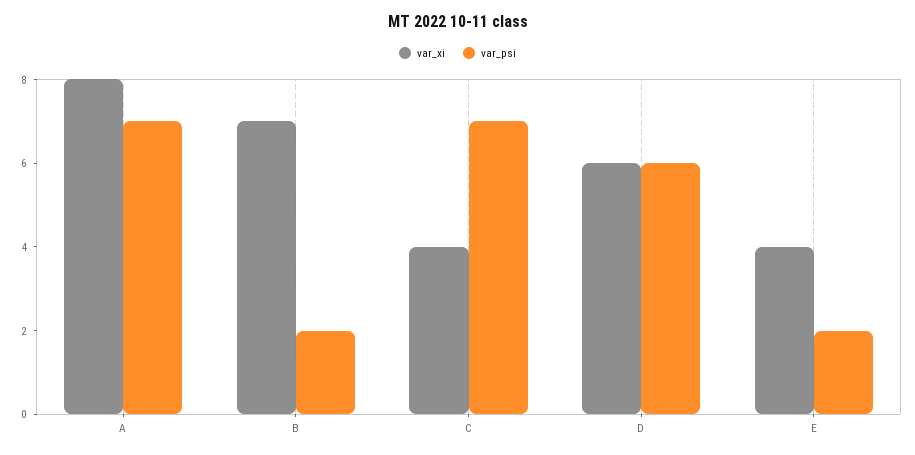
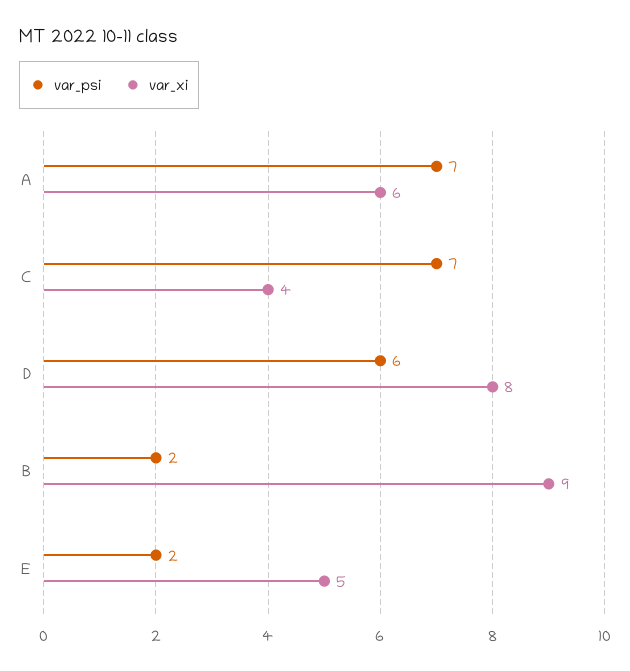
var_xi, A: 8 -> 6
var_xi, B: 7 -> 9
var_xi, D: 6 -> 8
var_xi, E: 4 -> 5

